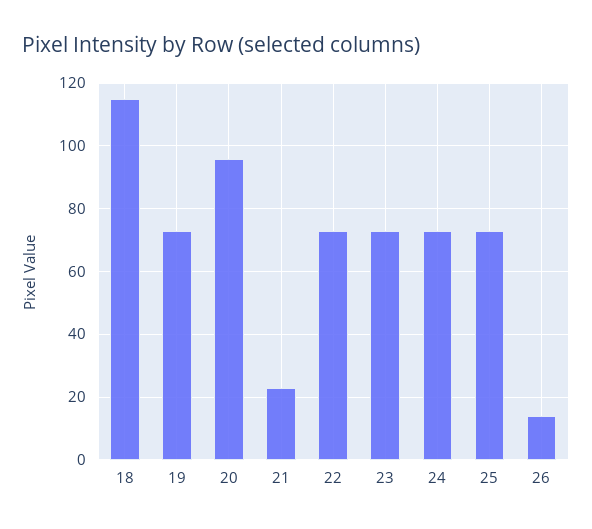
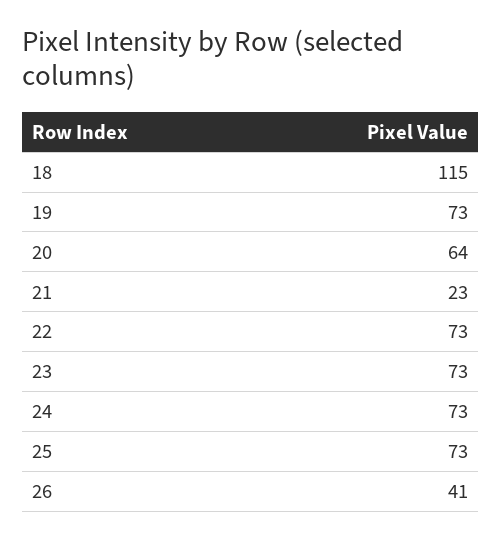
20: 95 -> 64
26: 15 -> 41

